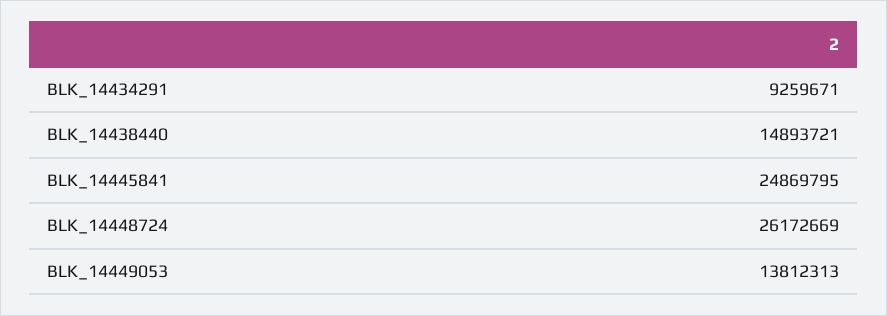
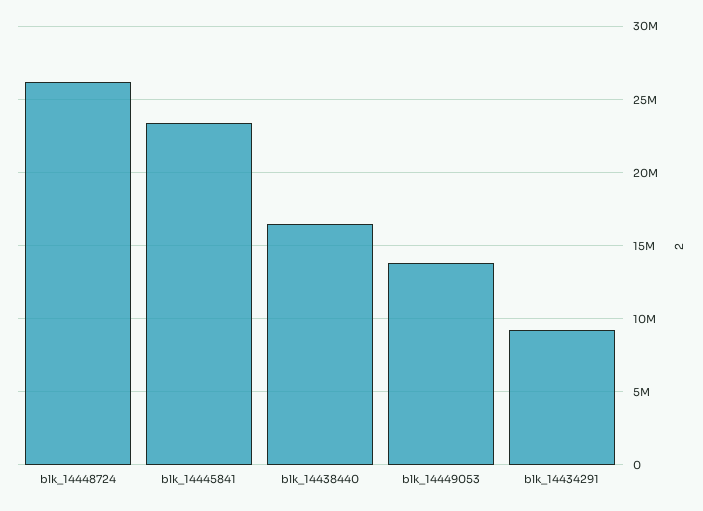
BLK_14438440: 14893721 -> 16500000
BLK_14445841: 24869795 -> 23500000

